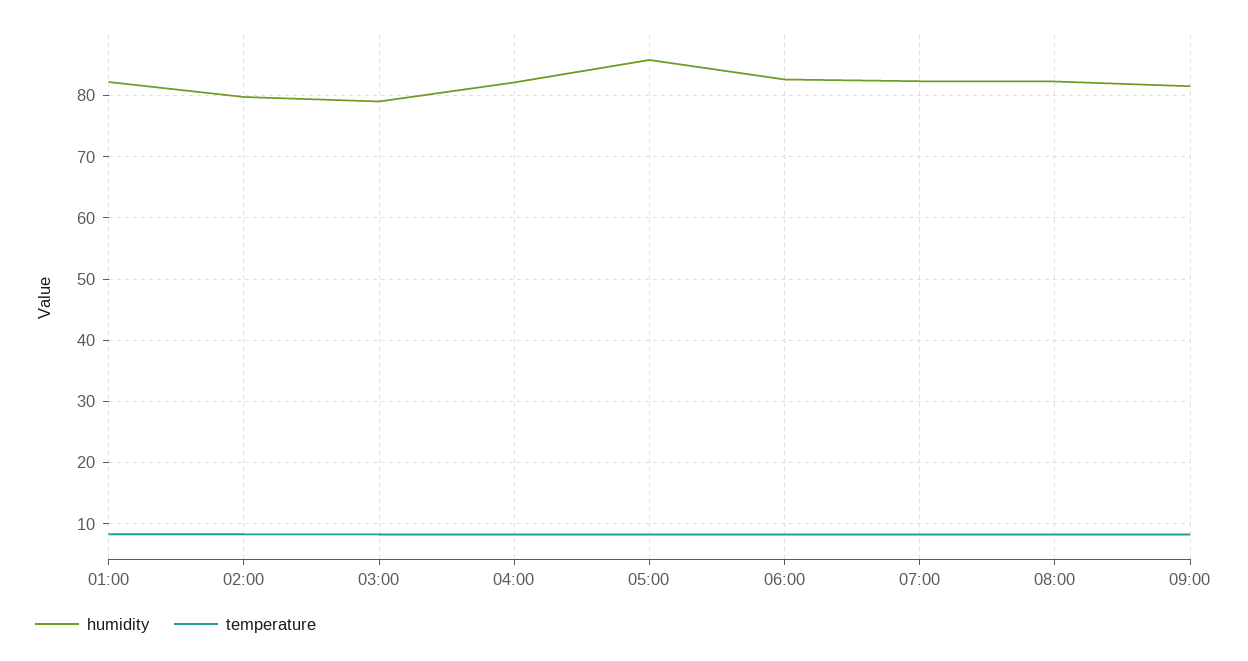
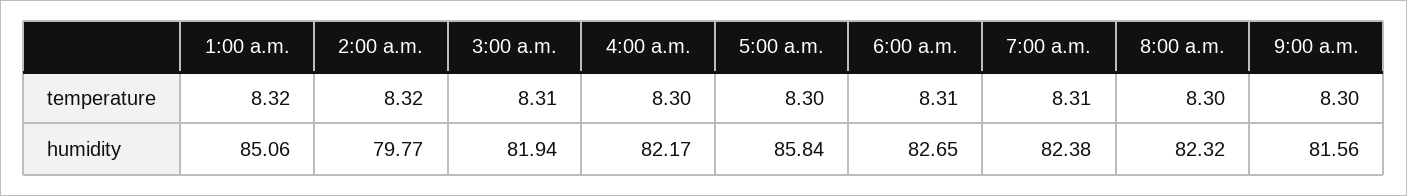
humidity, 01:00: 82 -> 85.06
humidity, 03:00: 79 -> 81.94

